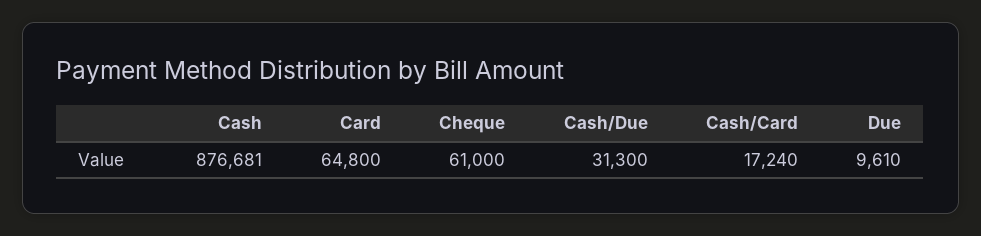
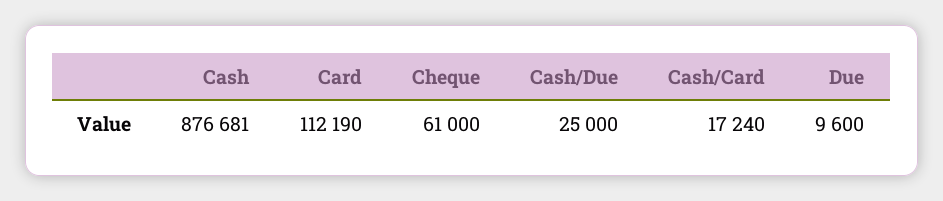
Card: 64800 -> 112190
Cash/Due: 31300 -> 25000
Due: 9610 -> 9600

